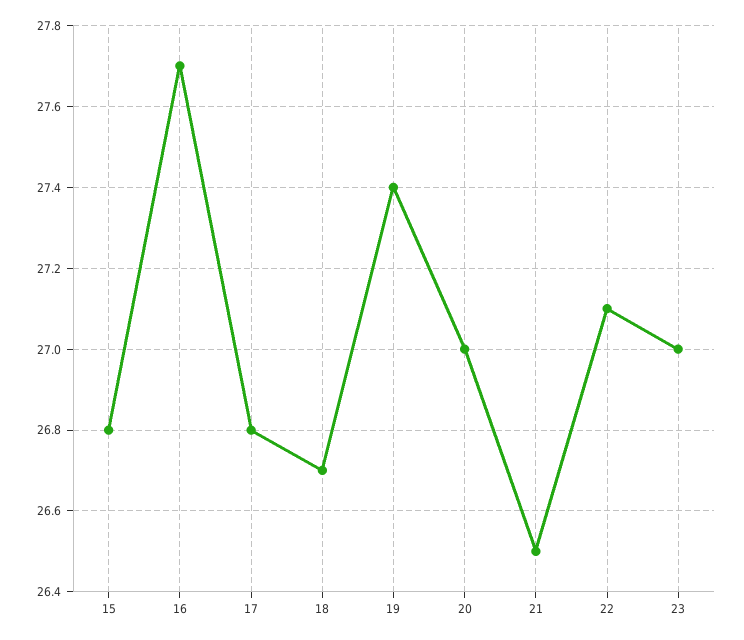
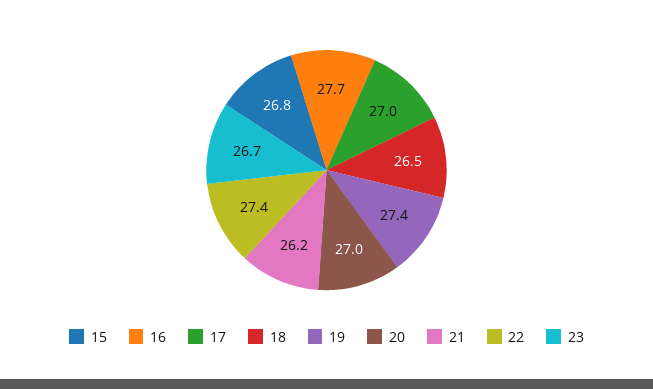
17: 26.8 -> 27
18: 26.7 -> 26.5
21: 26.5 -> 26.2
22: 27.1 -> 27.4
23: 27 -> 26.7

